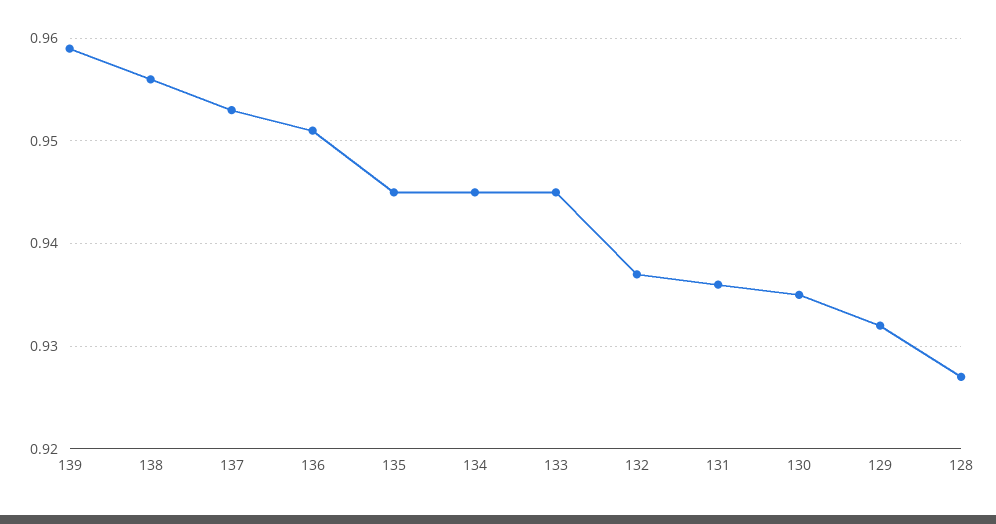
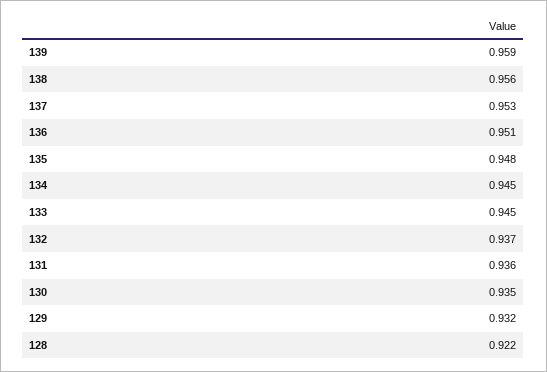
135: 0.945 -> 0.948
128: 0.927 -> 0.922

